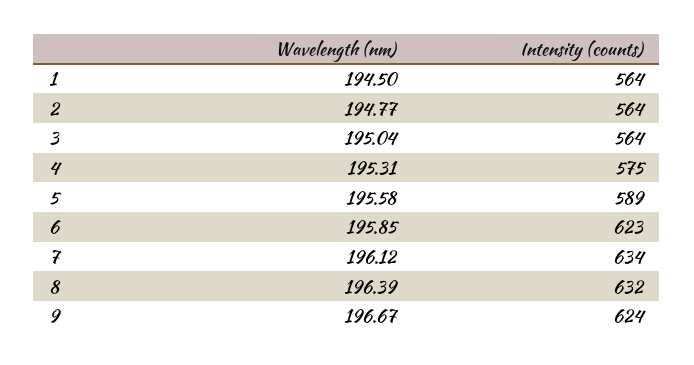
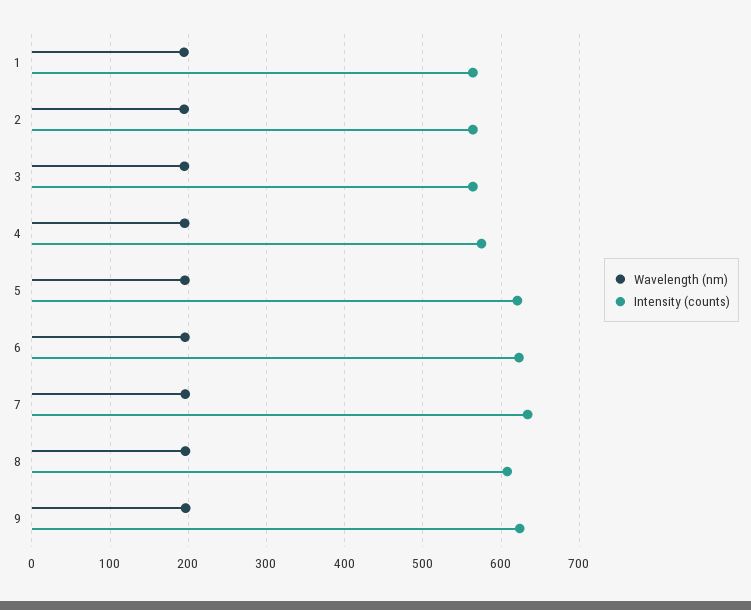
Intensity (counts), 5: 589 -> 620
Intensity (counts), 8: 632 -> 610

